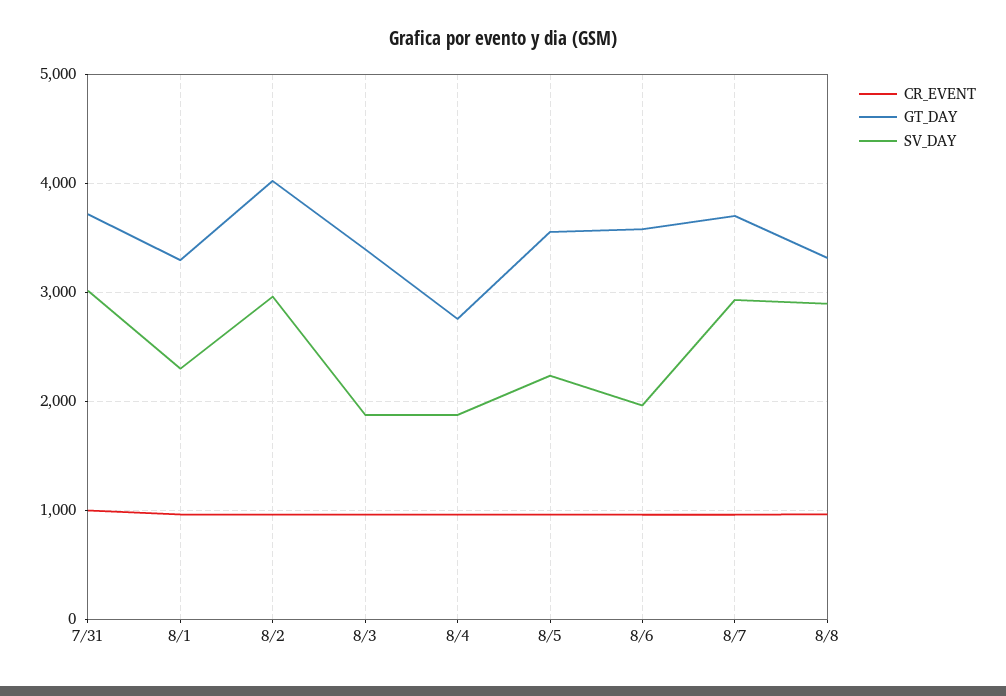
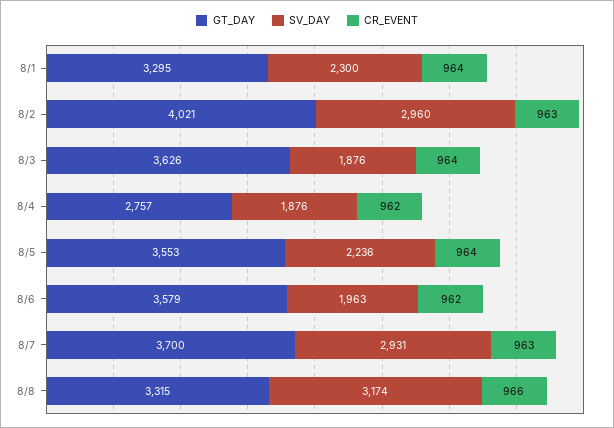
CR_EVENT, 7/31: 1000 -> none
GT_DAY, 7/31: 3700 -> none
SV_DAY, 7/31: 3000 -> none
GT_DAY, 8/3: 3400 -> 3626
SV_DAY, 8/8: 2900 -> 3174

